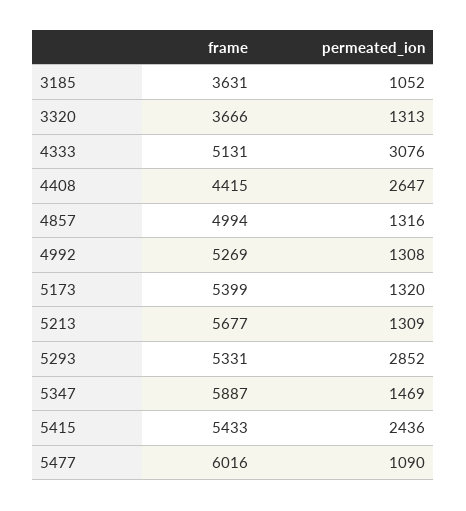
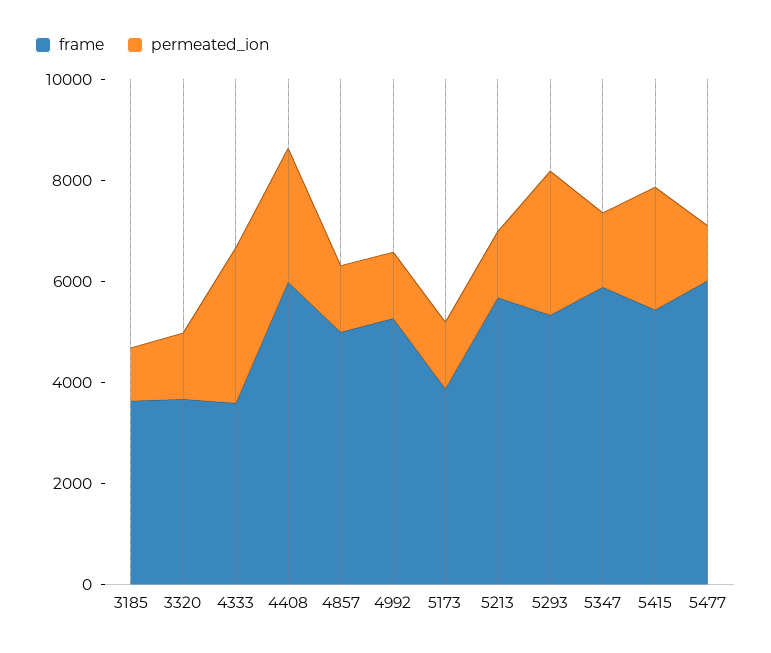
frame, 4333: 5131 -> 3500
frame, 4408: 4415 -> 6000
frame, 5173: 5399 -> 4000

